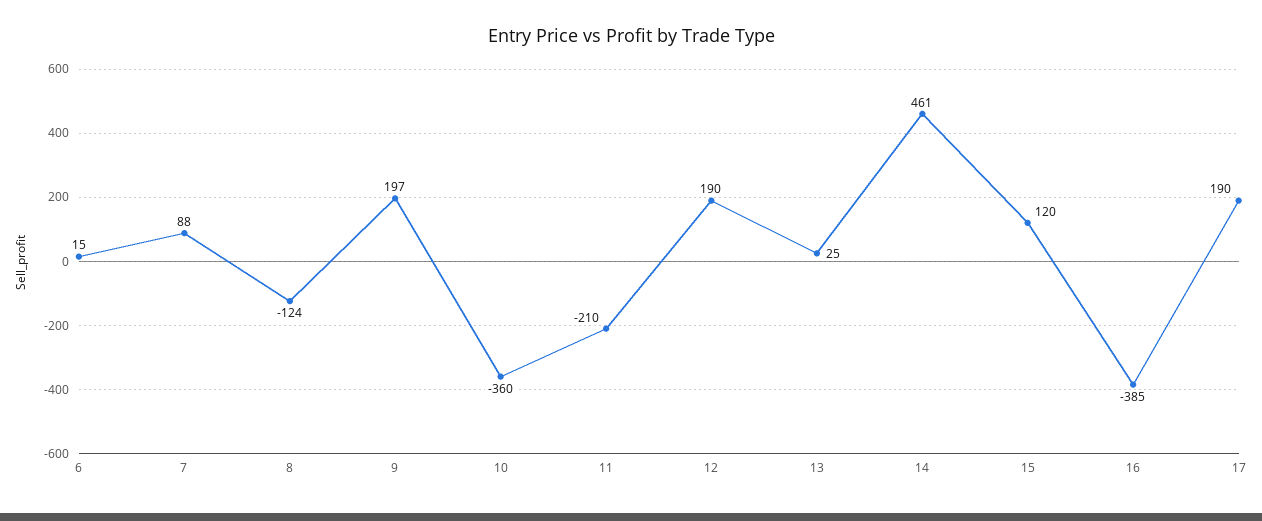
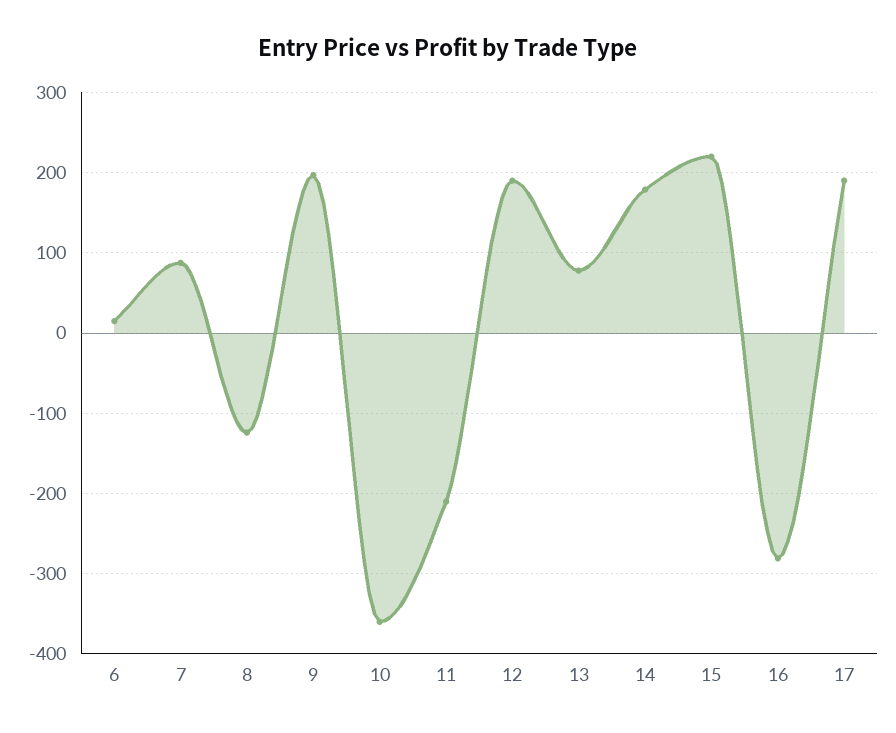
13: 25 -> 80
14: 461 -> 180
15: 120 -> 220
16: -385 -> -280

